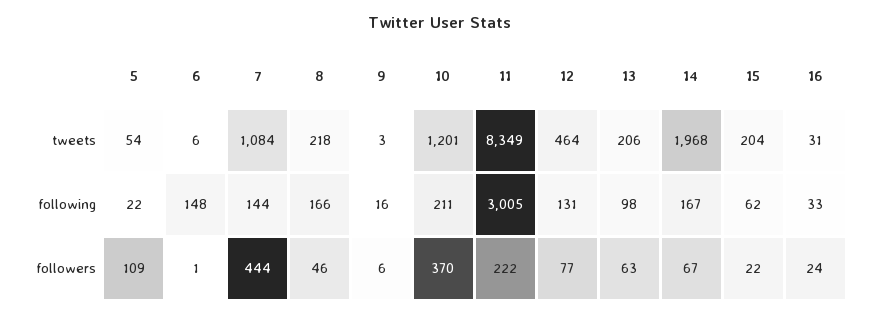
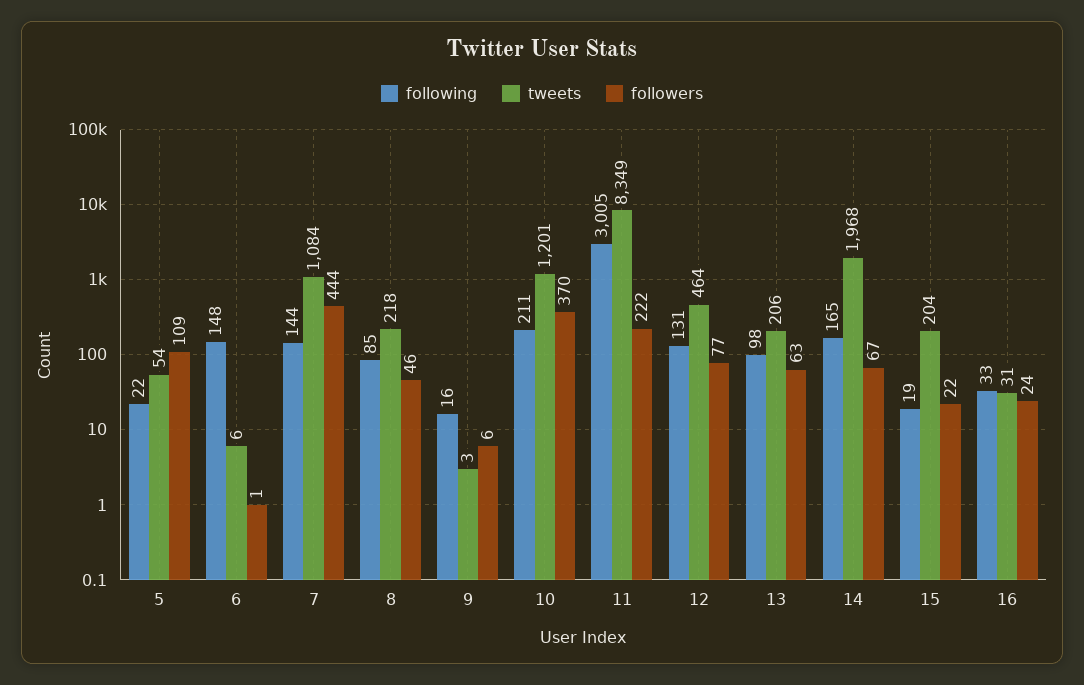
following, 8: 166 -> 85
following, 14: 167 -> 165
following, 15: 62 -> 19

